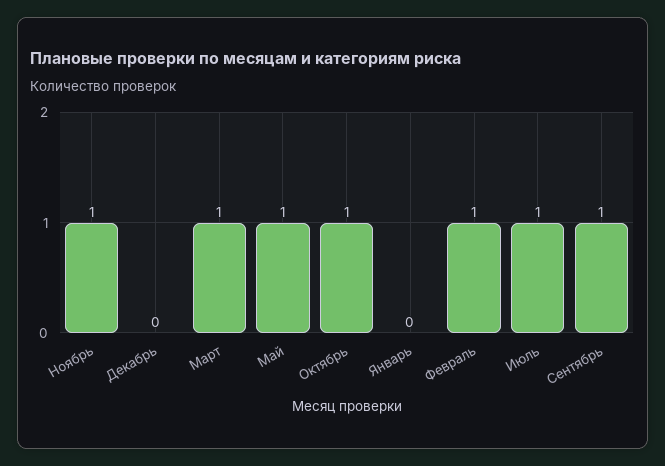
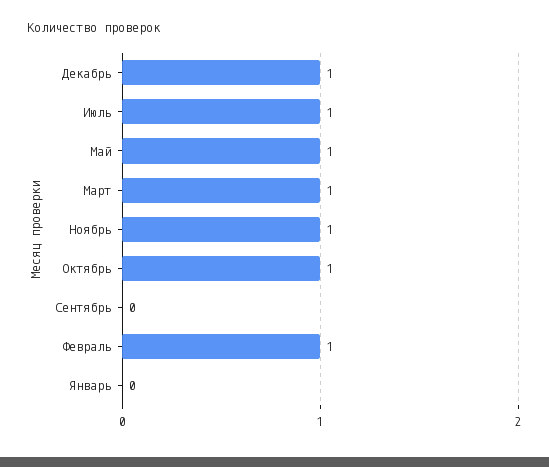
Декабрь: 0 -> 1
Сентябрь: 1 -> 0

